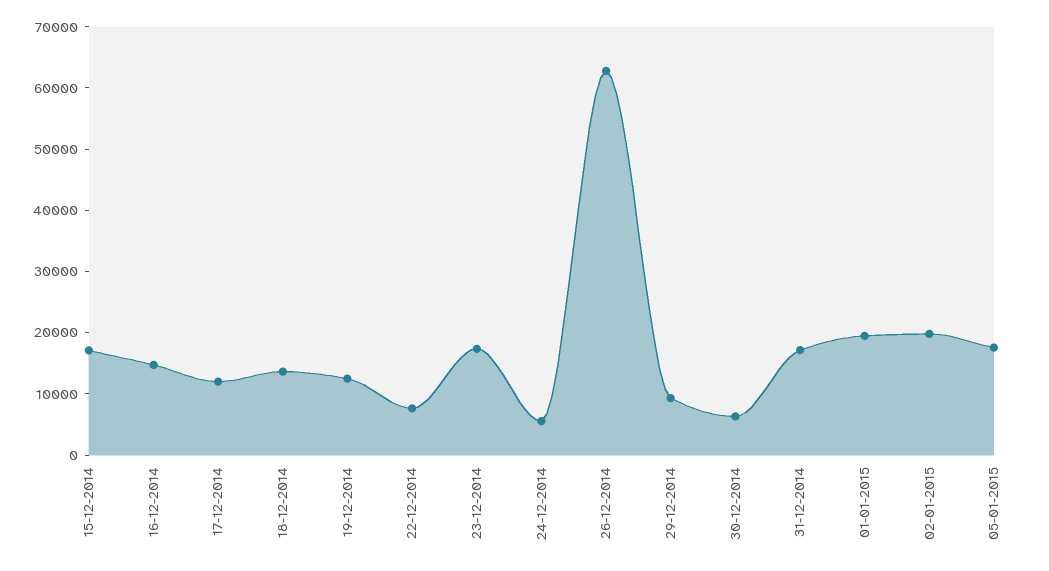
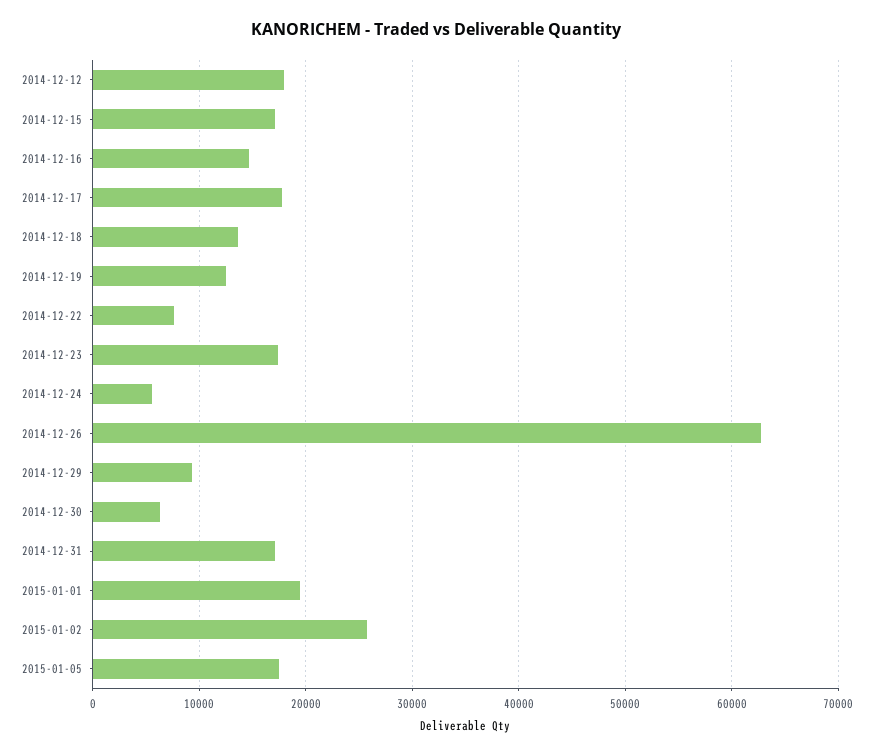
17-12-2014: 12000 -> 18000
02-01-2015: 20000 -> 26000
2014-12-12: none -> 18000

